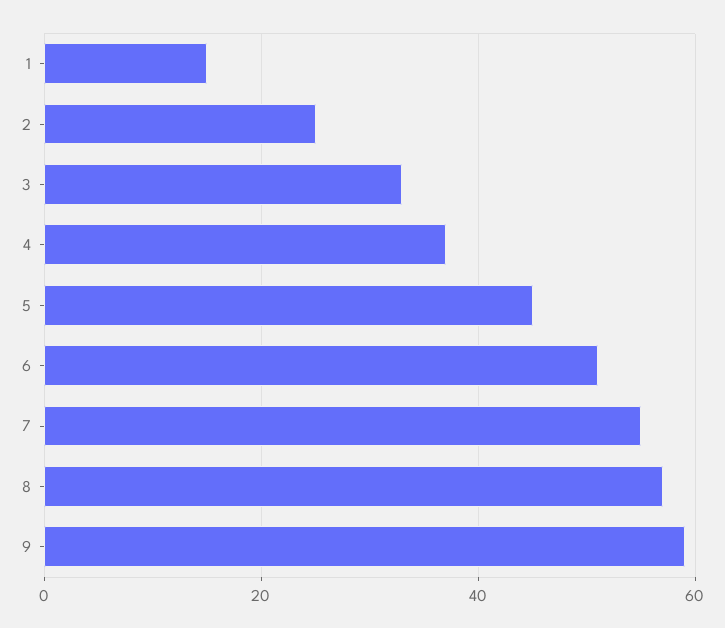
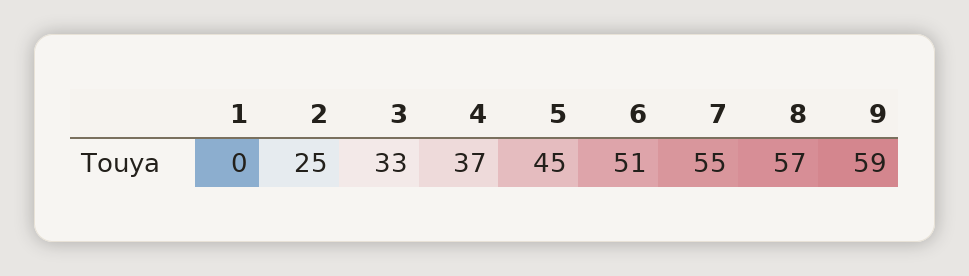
1: 15 -> 0

